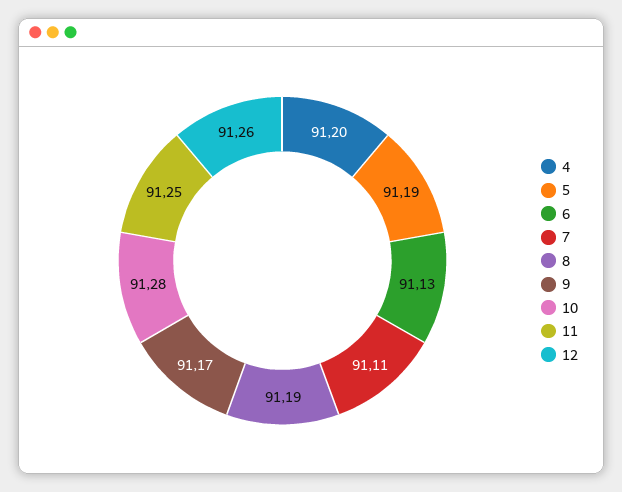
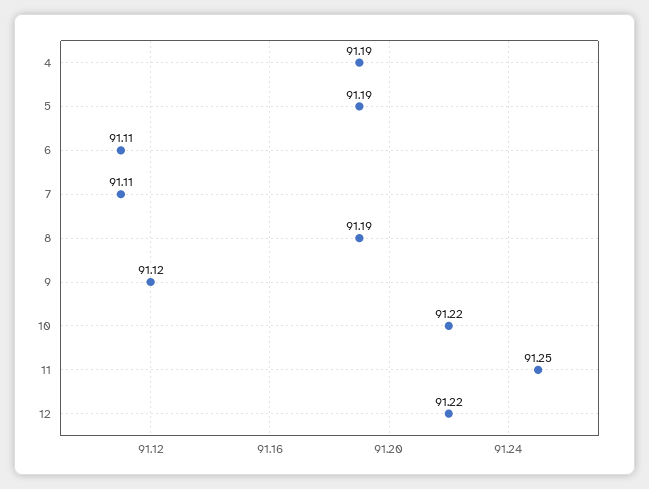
4: 91.2 -> 91.19
6: 91.13 -> 91.11
9: 91.17 -> 91.12
10: 91.28 -> 91.22
12: 91.26 -> 91.22

